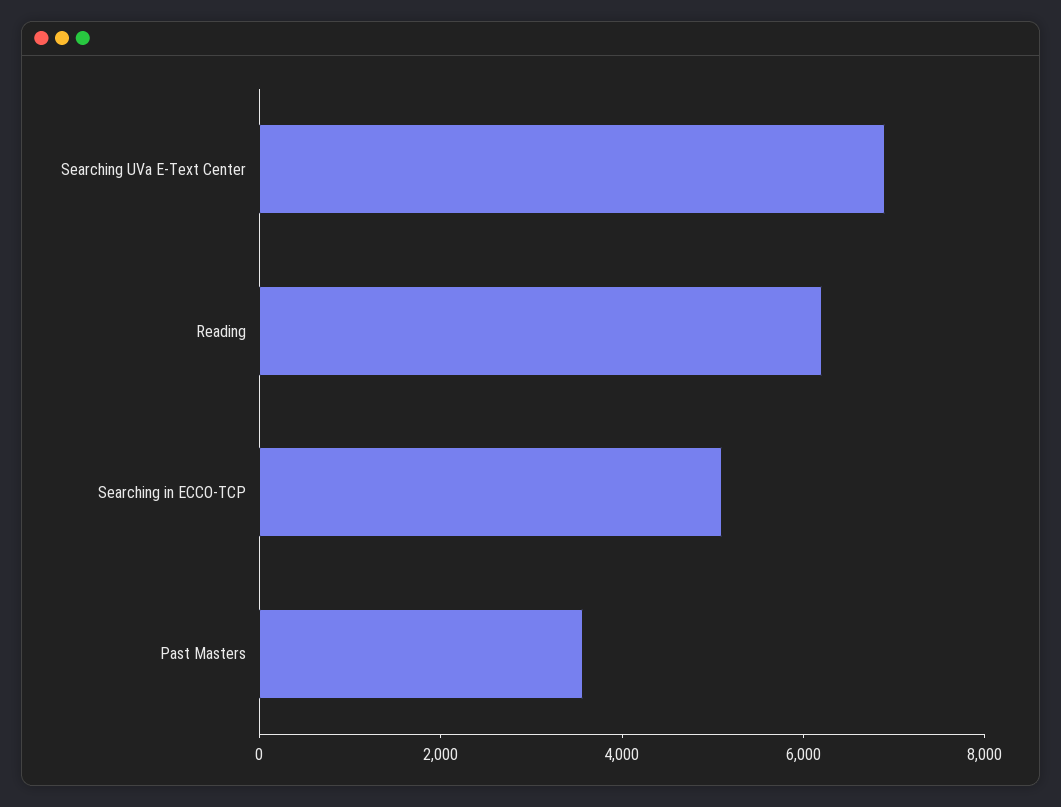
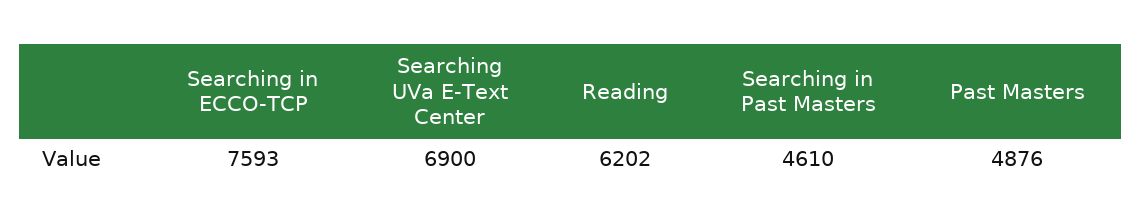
Searching in ECCO-TCP: 5000 -> 7593
Past Masters: 3500 -> 4876
Searching in Past Masters: none -> 4610

